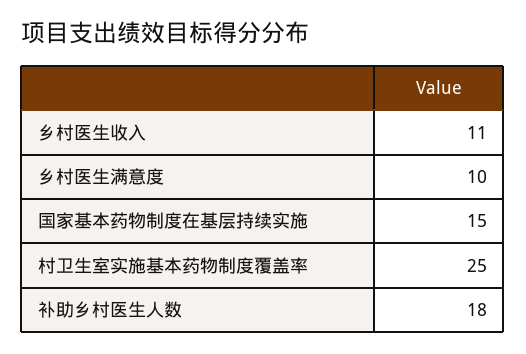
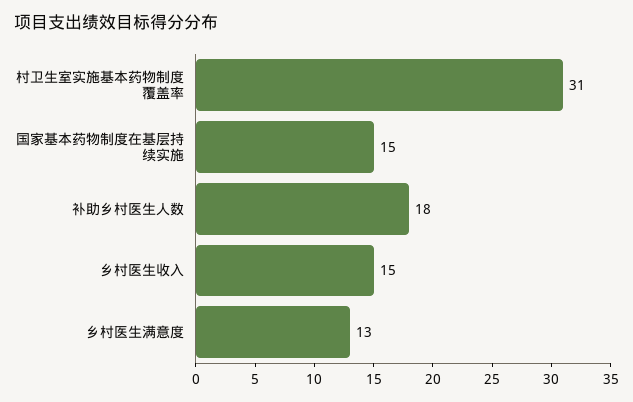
乡村医生收入: 11 -> 15
乡村医生满意度: 10 -> 13
村卫生室实施基本药物制度覆盖率: 25 -> 31

